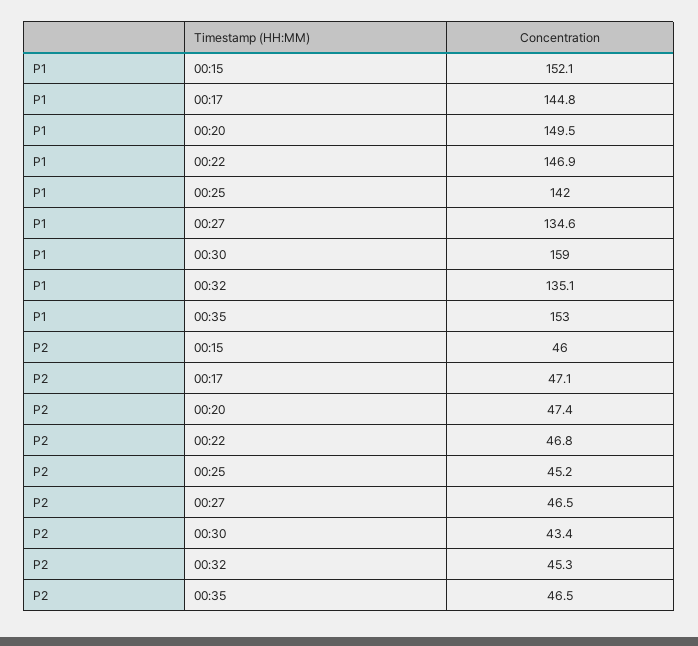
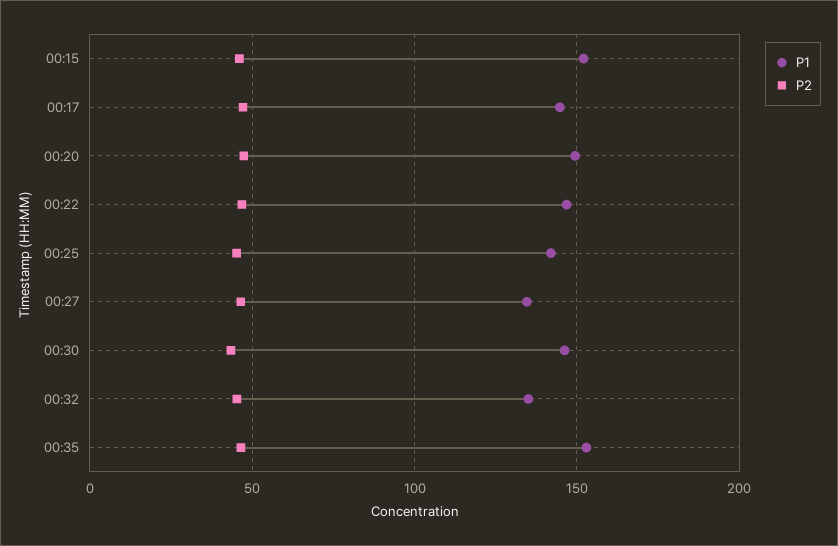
P1, 00:30: 159 -> 145

